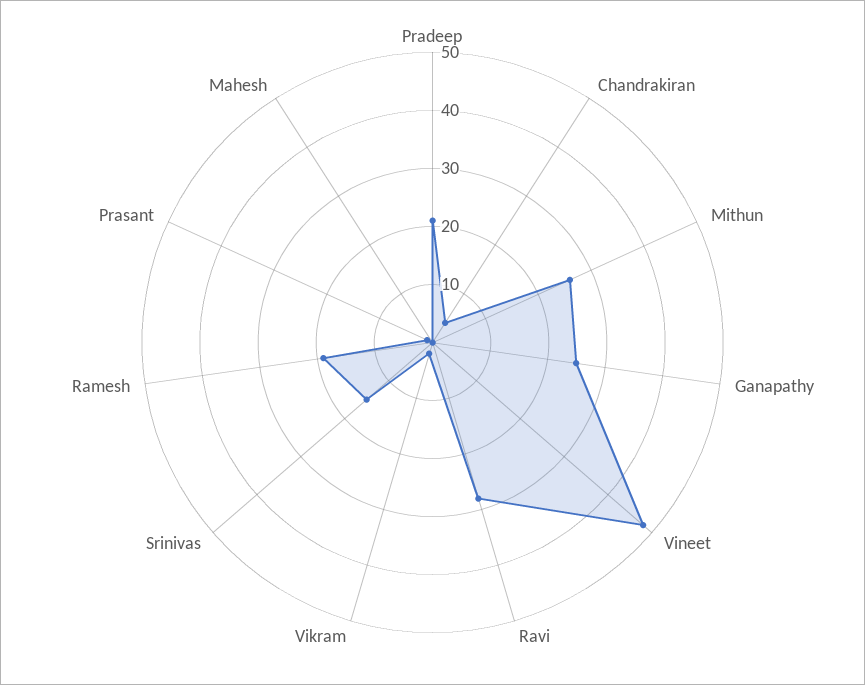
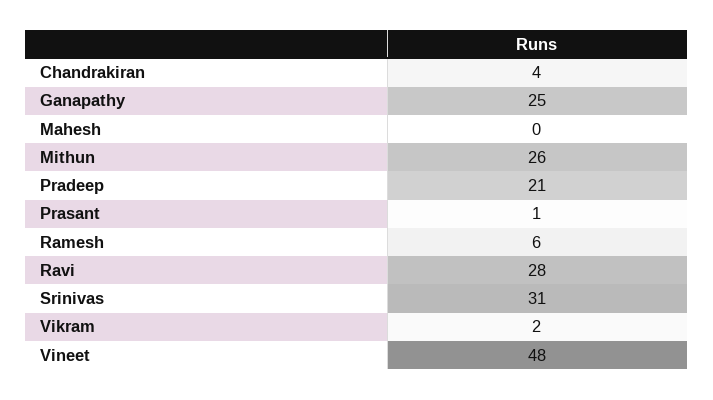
Srinivas: 15 -> 31
Ramesh: 20 -> 6

